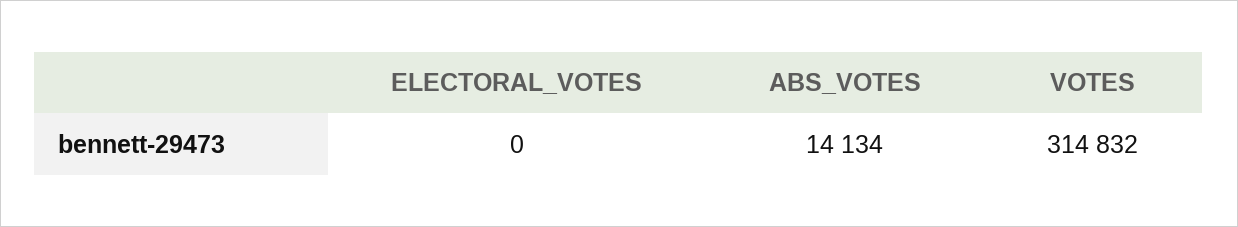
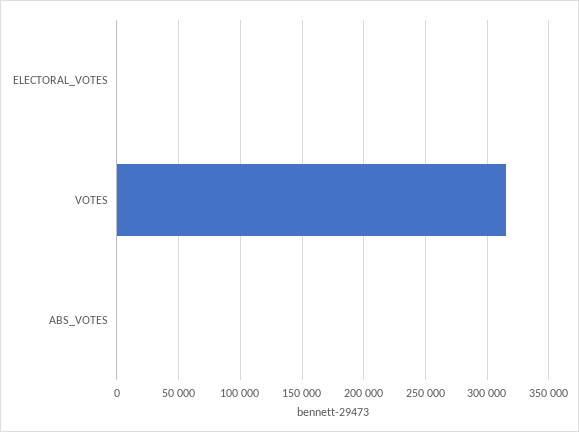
ABS_VOTES: 14134 -> 0

